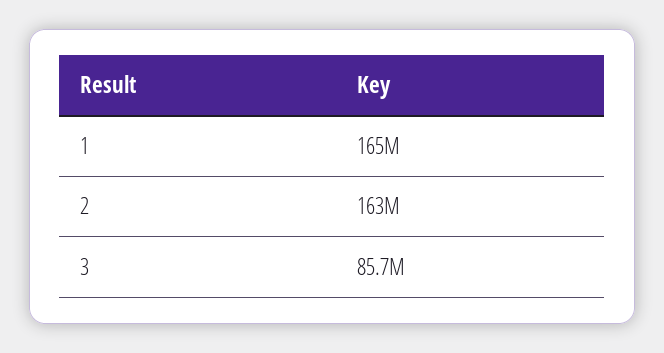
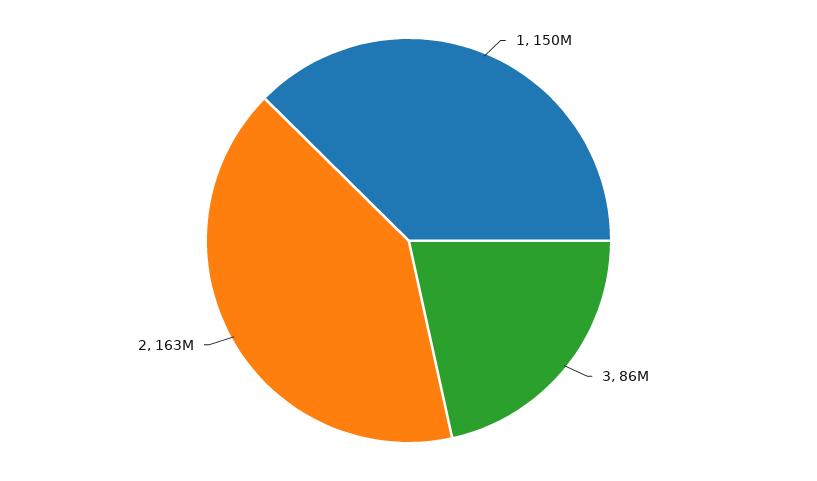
1: 165000000 -> 150000000

